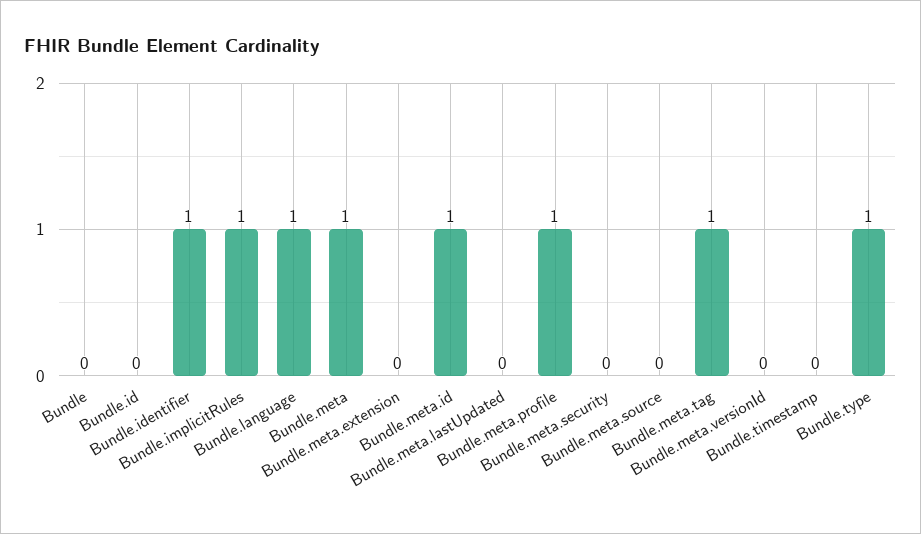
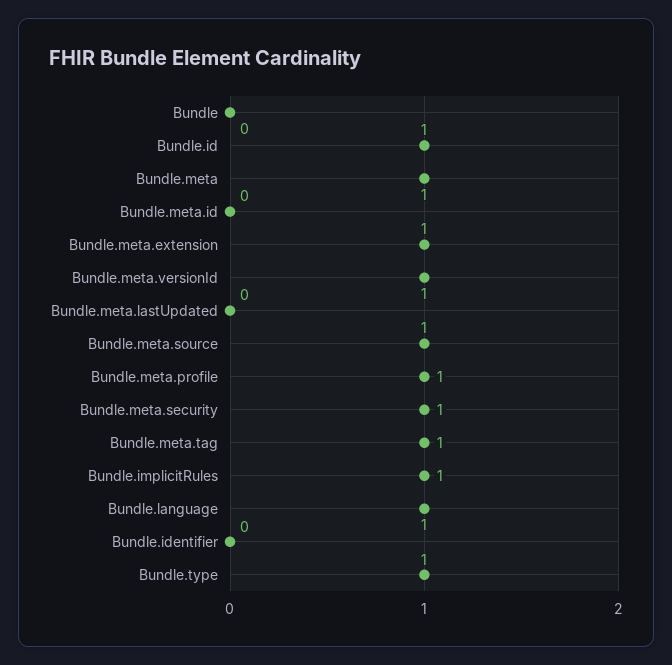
Bundle.id: 0 -> 1
Bundle.identifier: 1 -> 0
Bundle.meta.extension: 0 -> 1
Bundle.meta.id: 1 -> 0
Bundle.meta.security: 0 -> 1
Bundle.meta.source: 0 -> 1
Bundle.meta.versionId: 0 -> 1
Bundle.timestamp: 0 -> none

